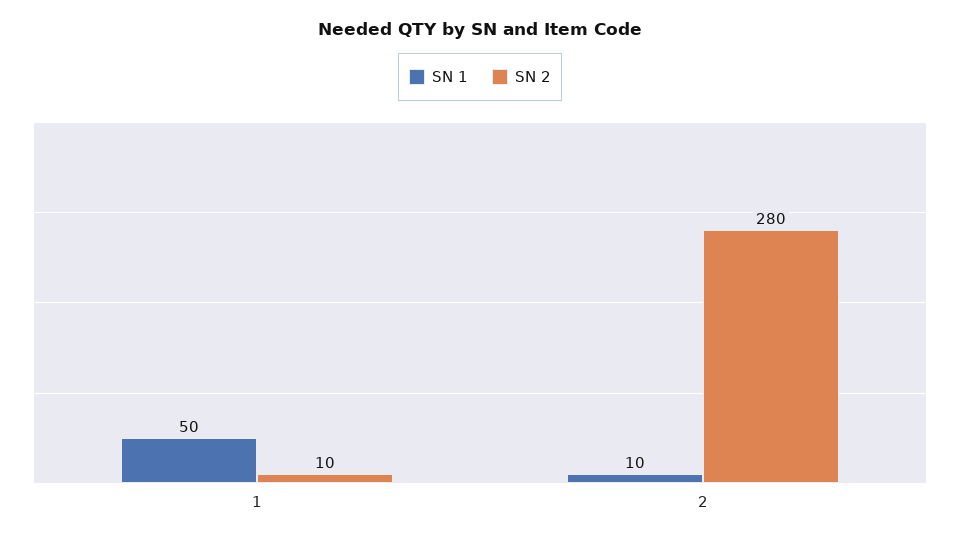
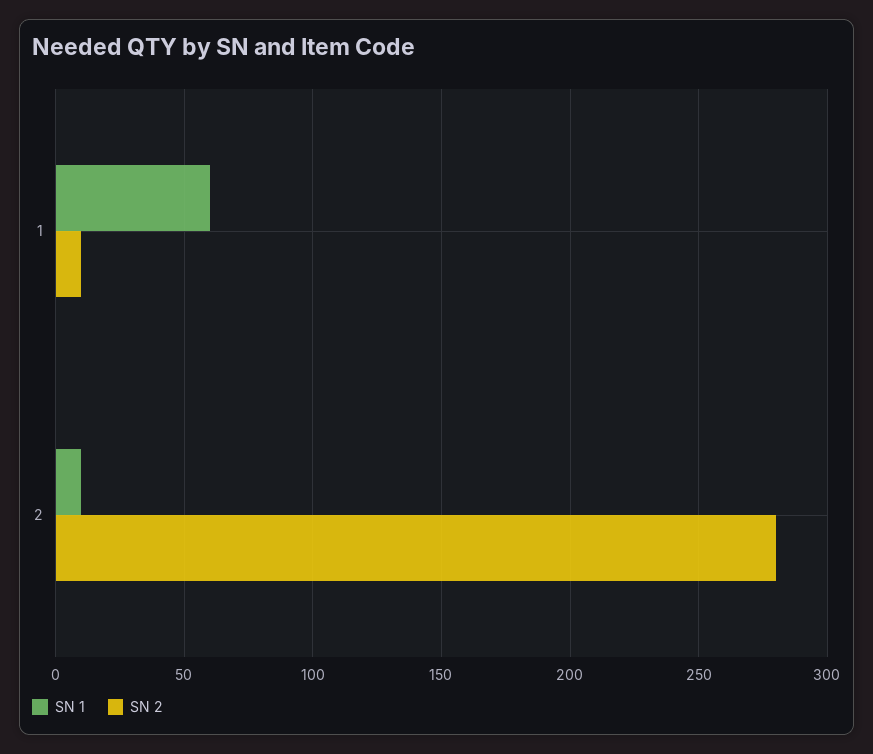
SN 1, 1: 50 -> 60

